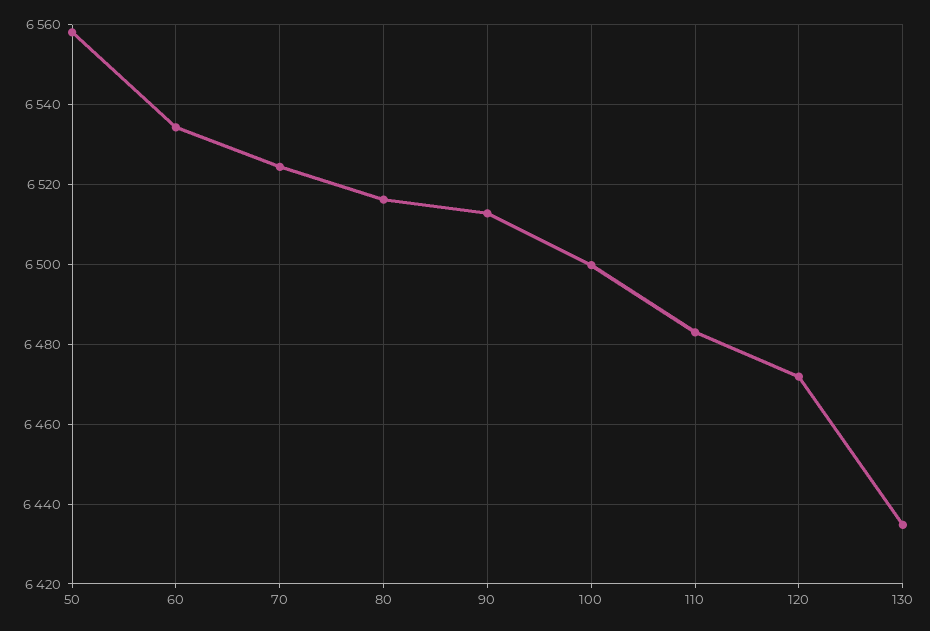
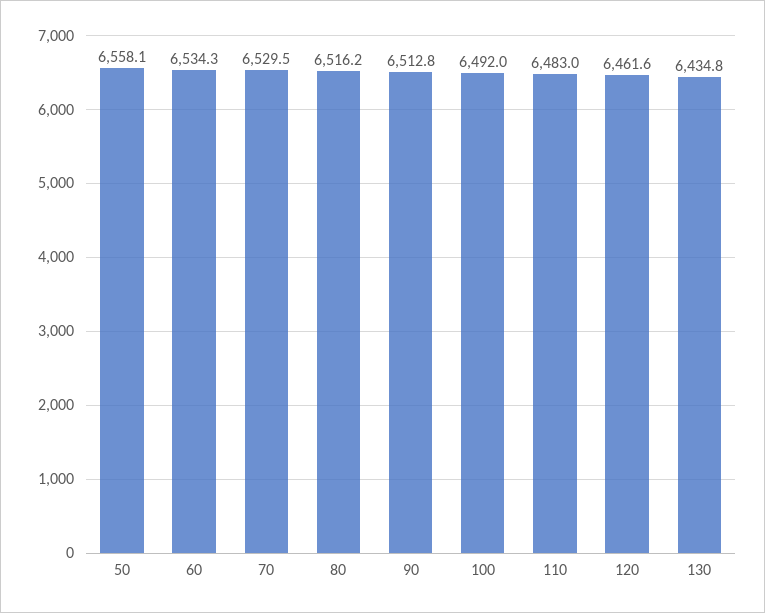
70: 6524 -> 6529.5
100: 6500 -> 6492
120: 6472 -> 6461.6

